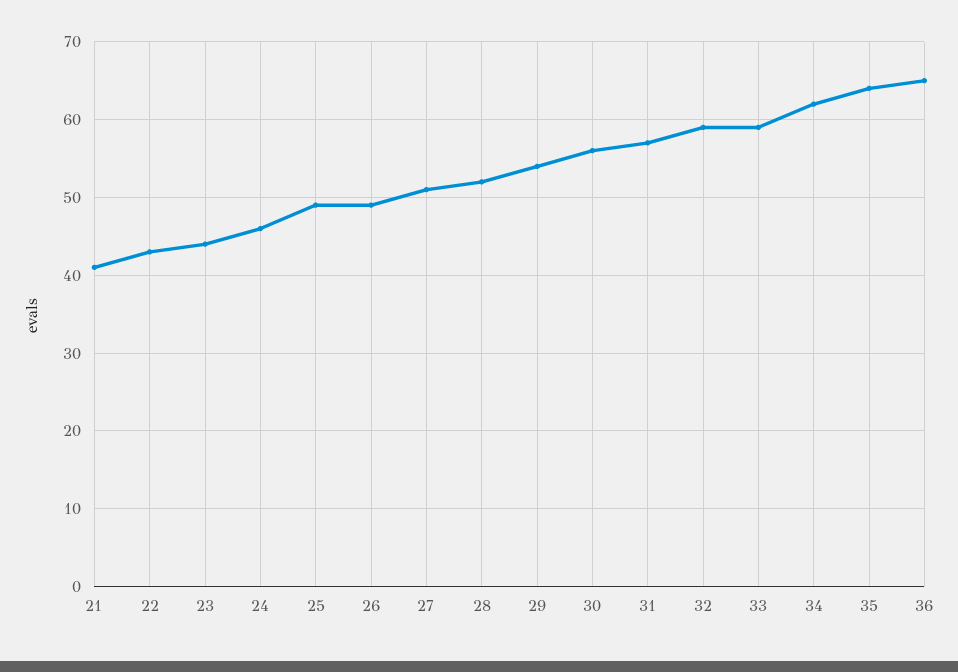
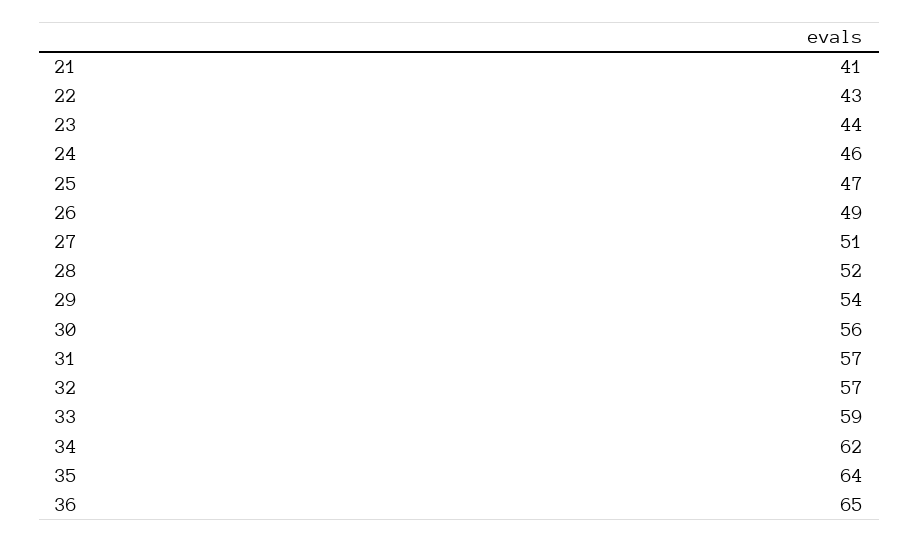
25: 49 -> 47
32: 59 -> 57

